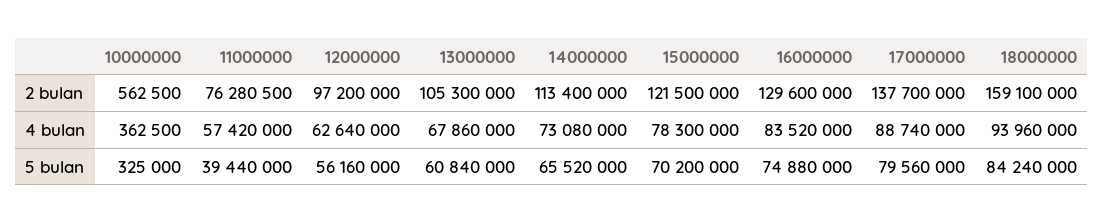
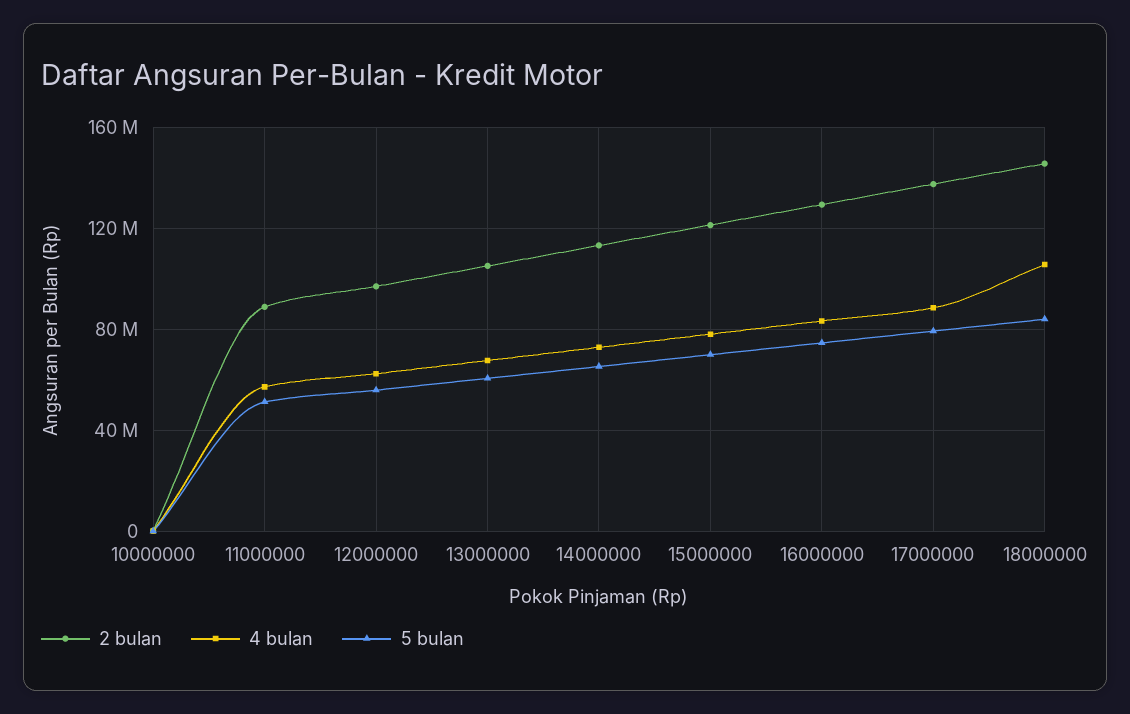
2 bulan, 11000000: 76280500 -> 90000000
2 bulan, 18000000: 159100000 -> 145000000
4 bulan, 18000000: 93960000 -> 105000000
5 bulan, 11000000: 39440000 -> 50000000

